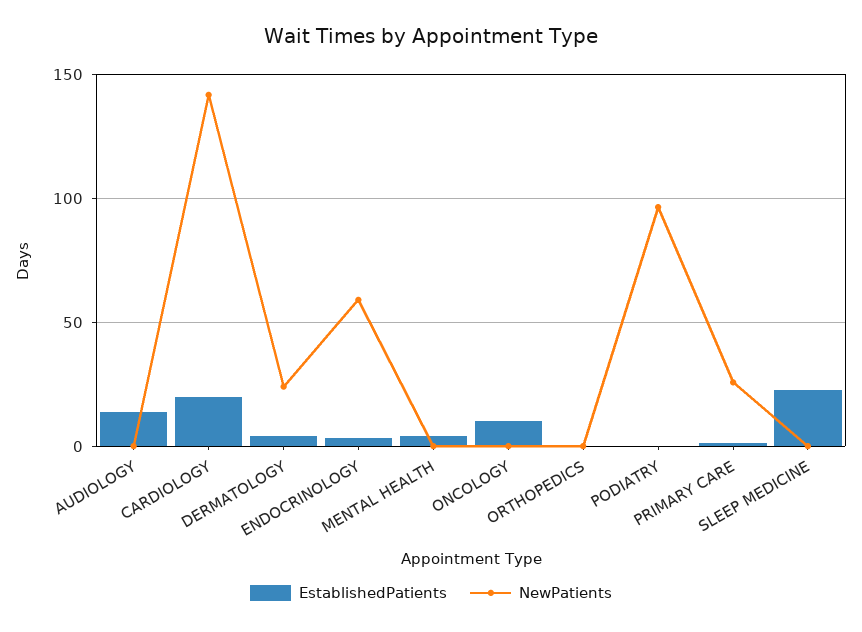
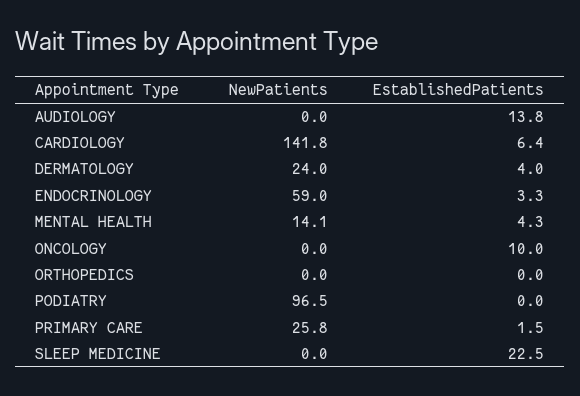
EstablishedPatients, CARDIOLOGY: 20 -> 6.4
NewPatients, MENTAL HEALTH: 0 -> 14.1

